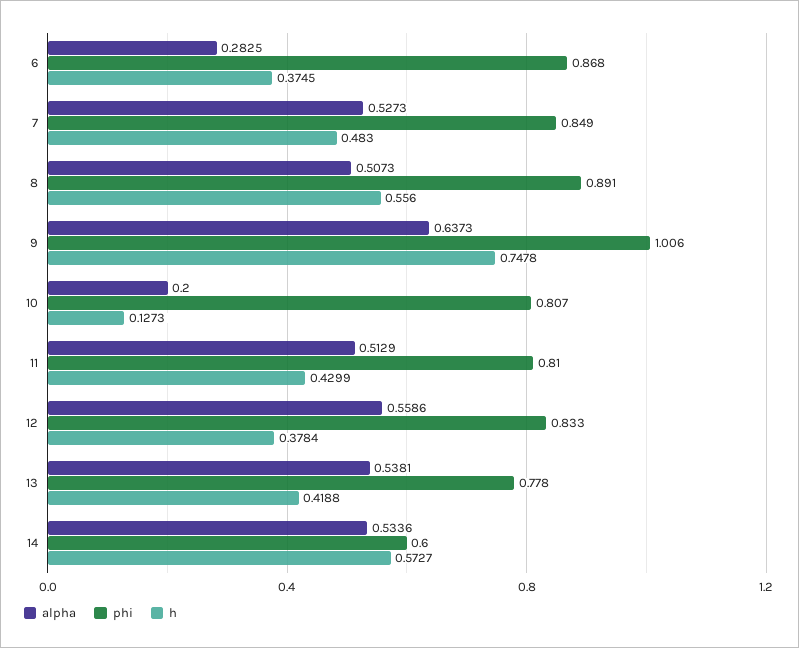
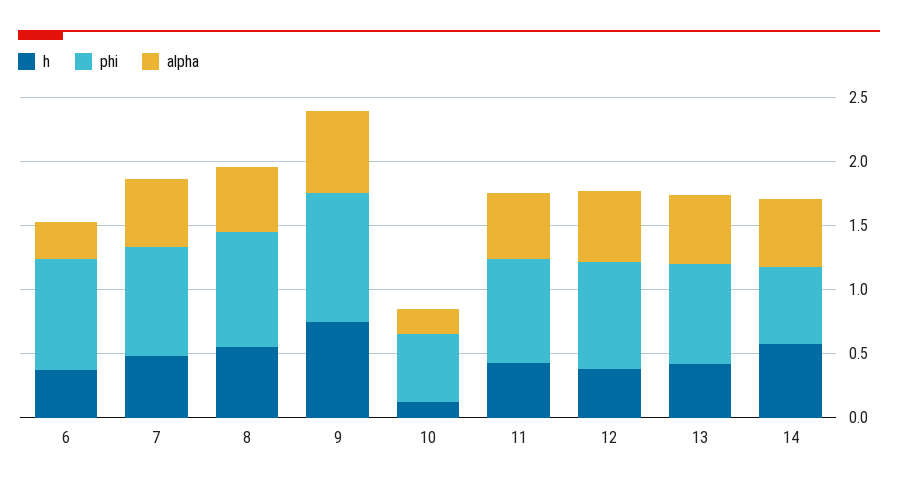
phi, 10: 0.807 -> 0.5

